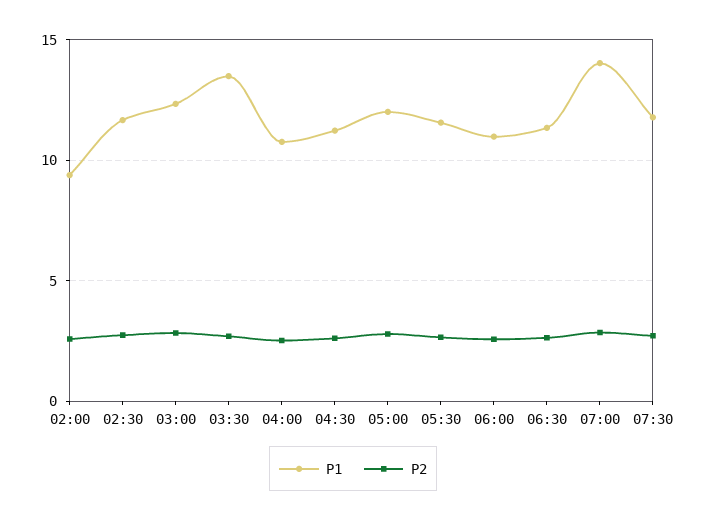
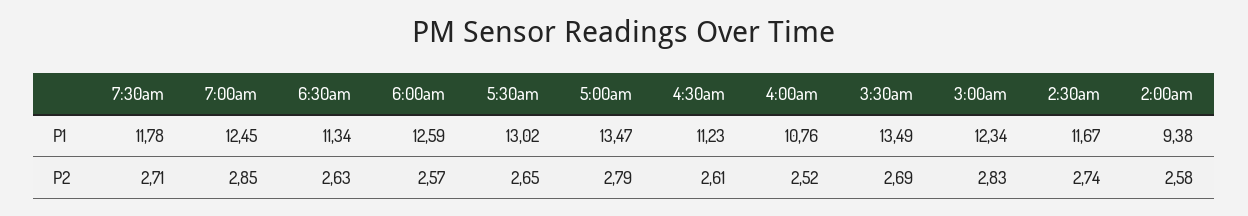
P1, 05:00: 12 -> 13.47
P1, 05:30: 11.5 -> 13.02
P1, 06:00: 11 -> 12.59
P1, 07:00: 14 -> 12.45

